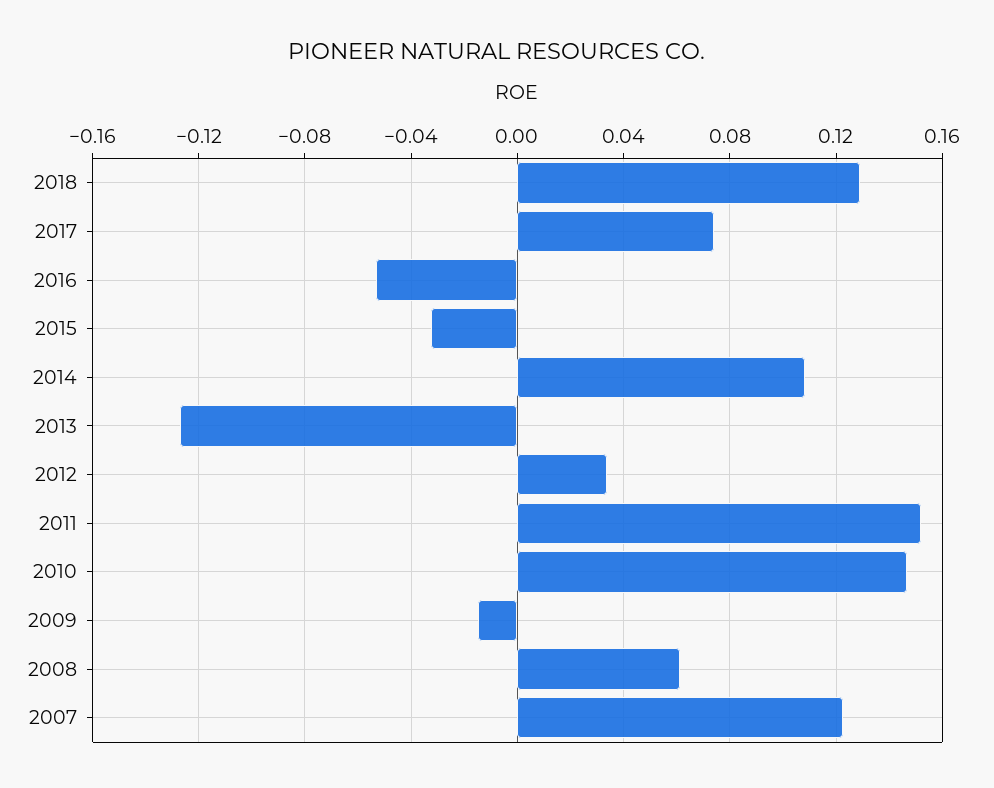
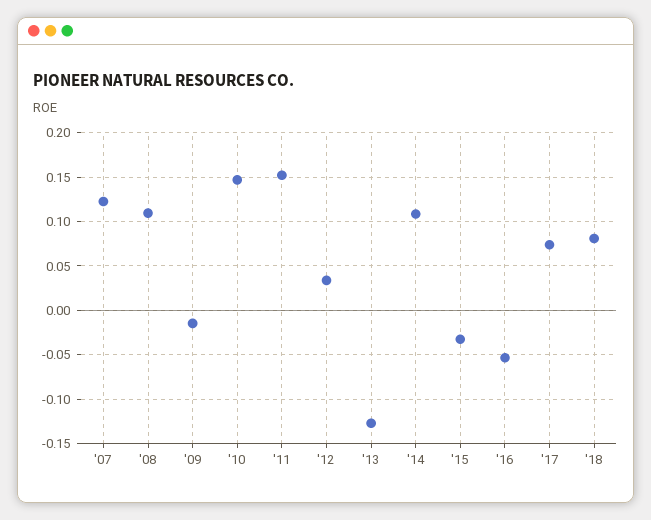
2018: 0.13 -> 0.08
2008: 0.06 -> 0.11

